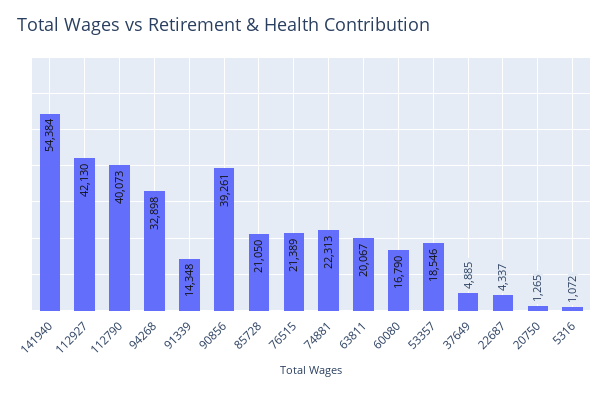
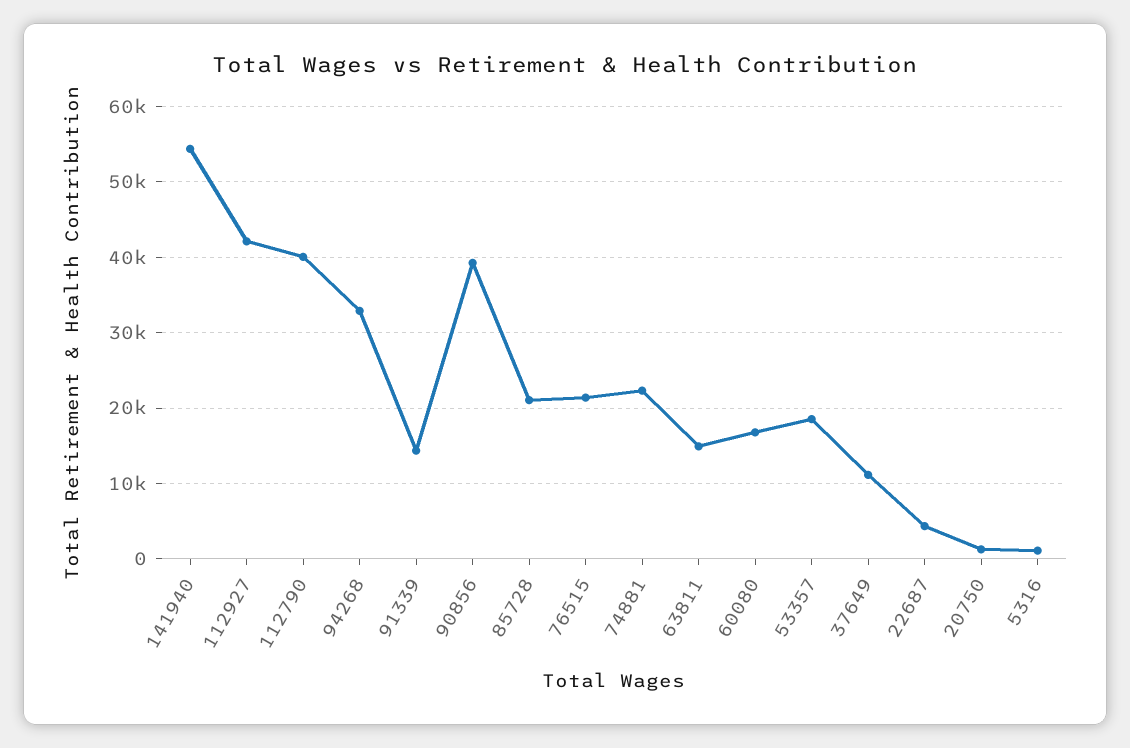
63811: 20067 -> 15000
37649: 4885 -> 11000

